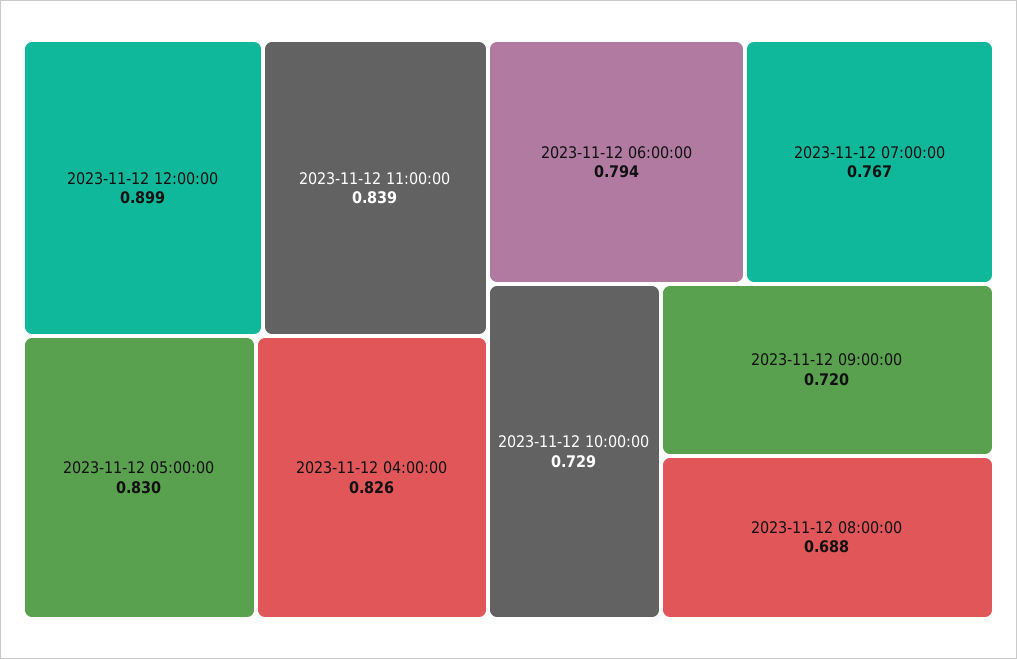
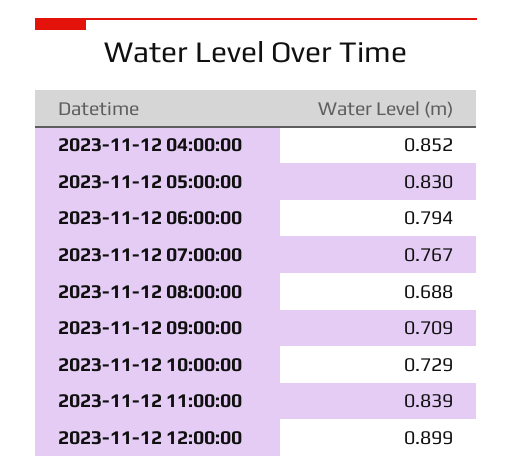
2023-11-12 04:00:00: 0.826 -> 0.852
2023-11-12 09:00:00: 0.72 -> 0.709

